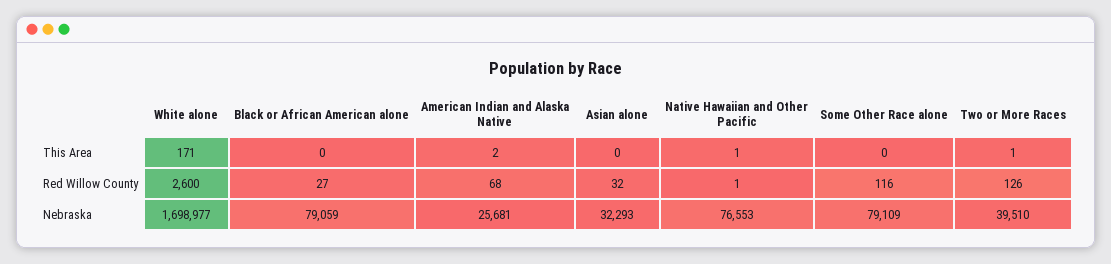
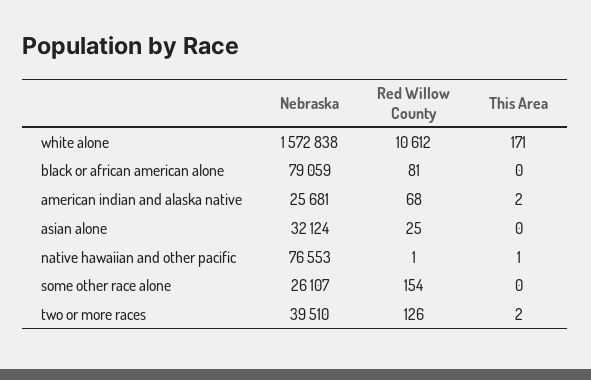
Two or More Races, This Area: 1 -> 2
White alone, Red Willow County: 2600 -> 10612
Black or African American alone, Red Willow County: 27 -> 81
Asian alone, Red Willow County: 32 -> 25
Some Other Race alone, Red Willow County: 116 -> 154
White alone, Nebraska: 1698977 -> 1572838
Asian alone, Nebraska: 32293 -> 32124
Some Other Race alone, Nebraska: 79109 -> 26107

